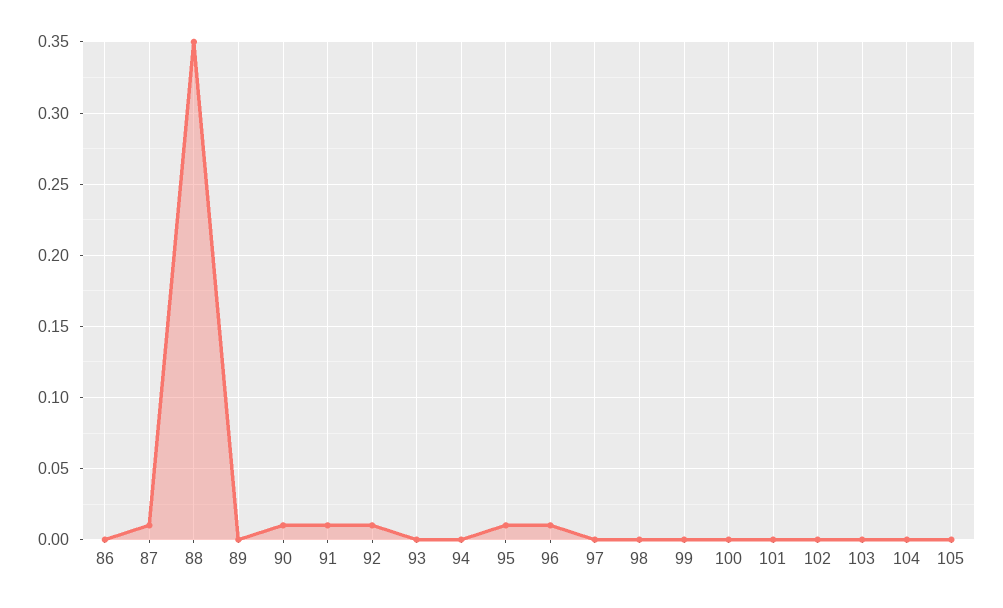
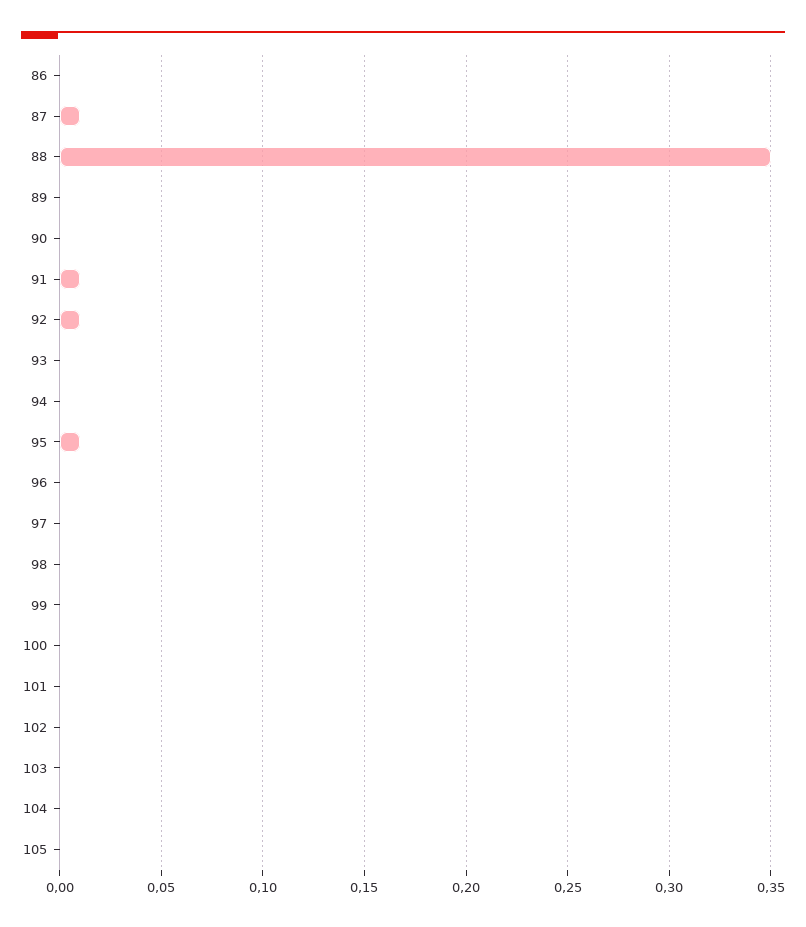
90: 0.01 -> 0
96: 0.01 -> 0

